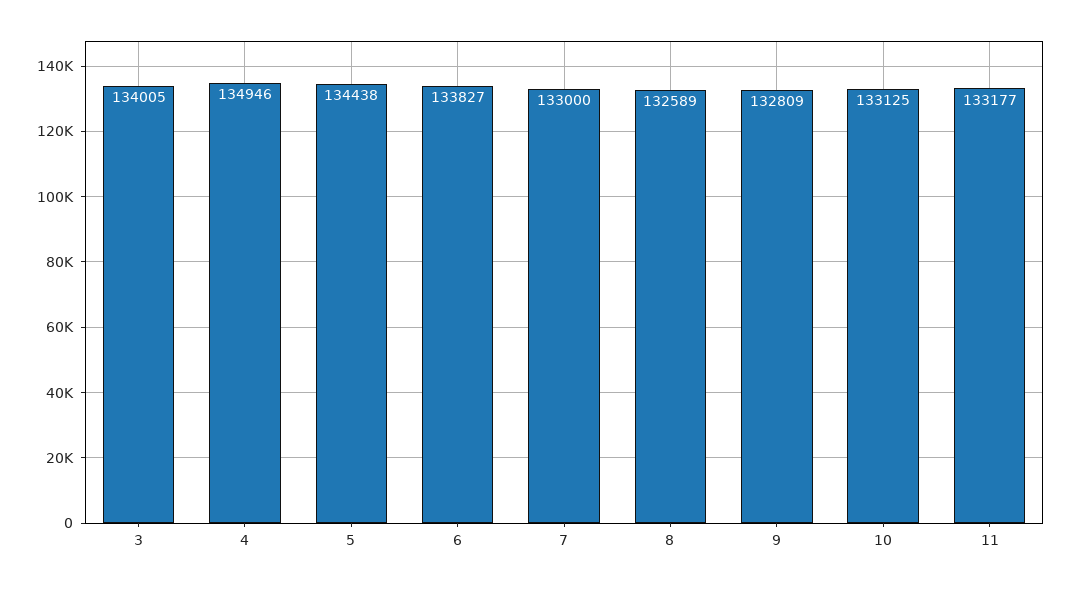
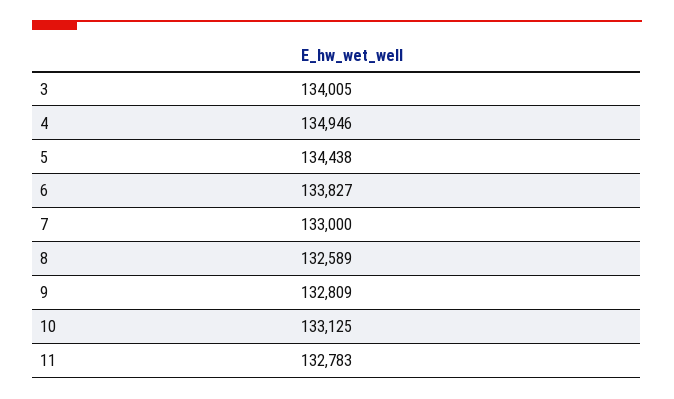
11: 133177 -> 132783

